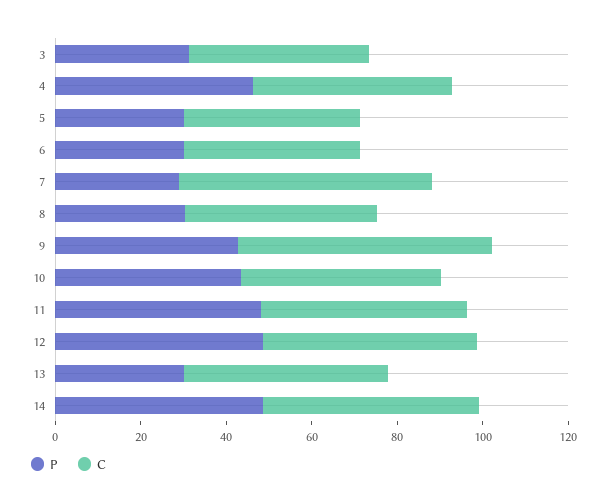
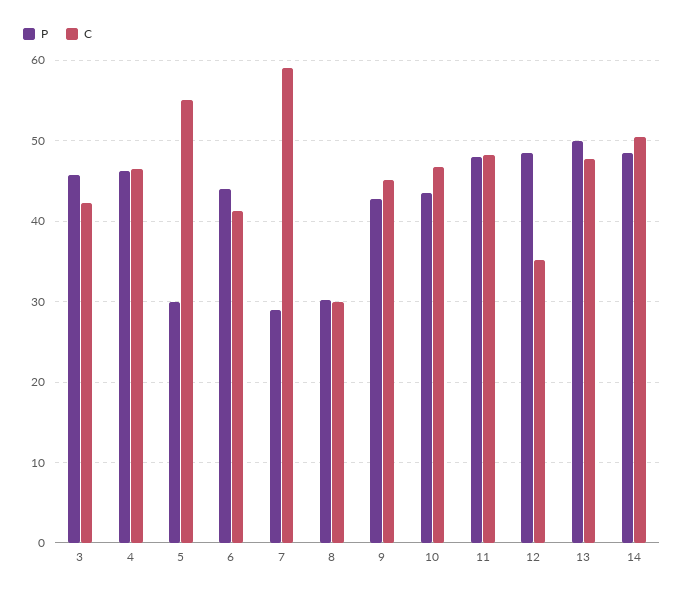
P, 3: 30 -> 46
C, 5: 40 -> 55
P, 6: 30 -> 44
C, 8: 45 -> 30
C, 9: 60 -> 45
C, 12: 50 -> 35
P, 13: 30 -> 50

